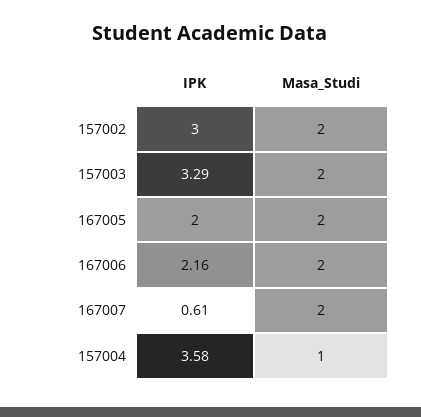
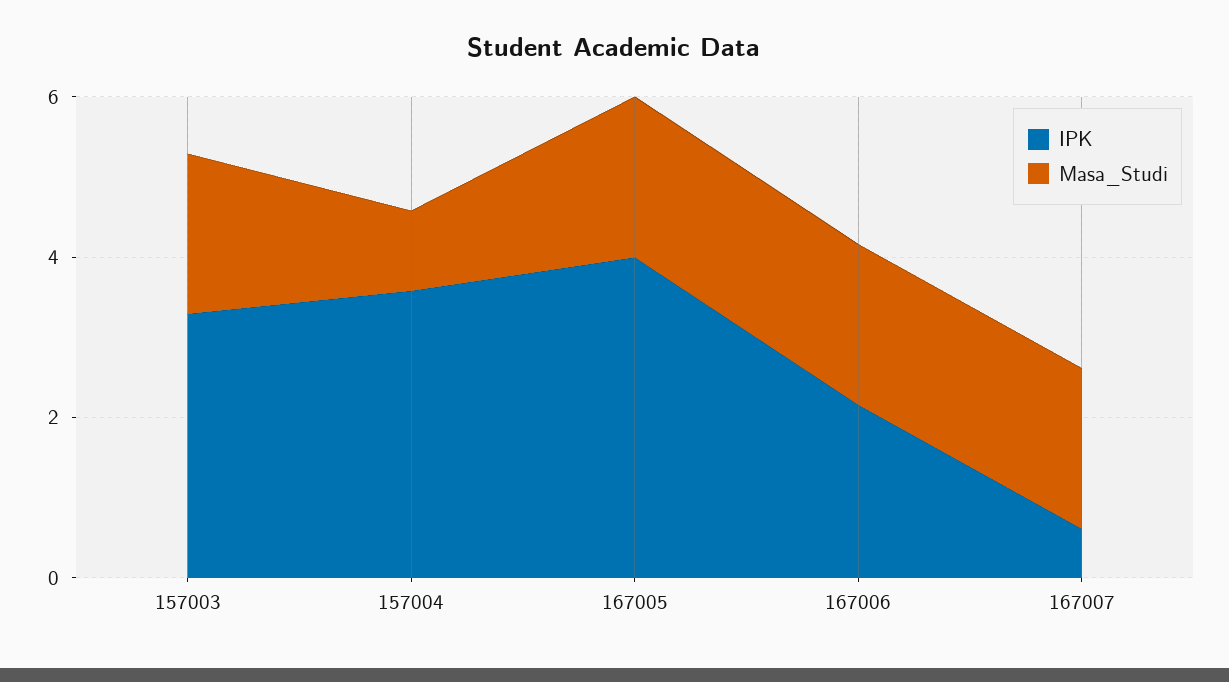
IPK, 157002: 3 -> none
Masa_Studi, 157002: 2 -> none
IPK, 167005: 2 -> 4

